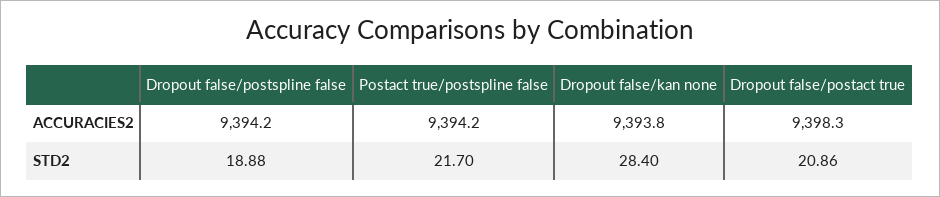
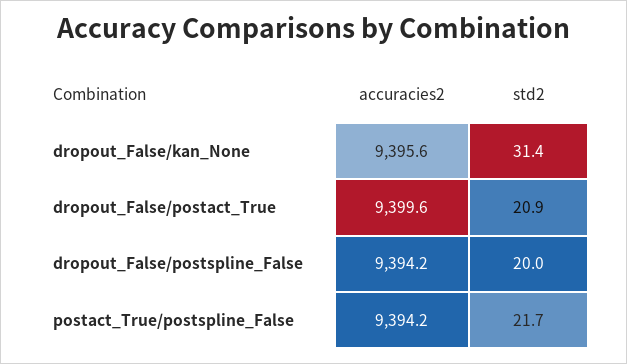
Dropout false/kan none, ACCURACIES2: 9393.8 -> 9395.6
Dropout false/postact true, ACCURACIES2: 9398.3 -> 9399.6
Dropout false/postspline false, STD2: 18.88 -> 20
Dropout false/kan none, STD2: 28.4 -> 31.4

